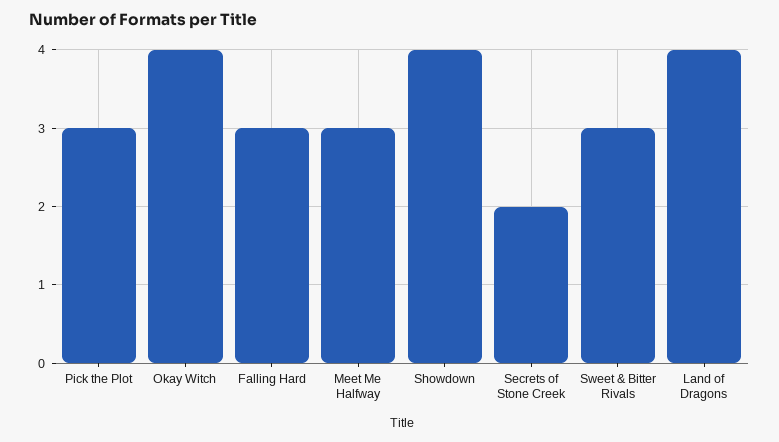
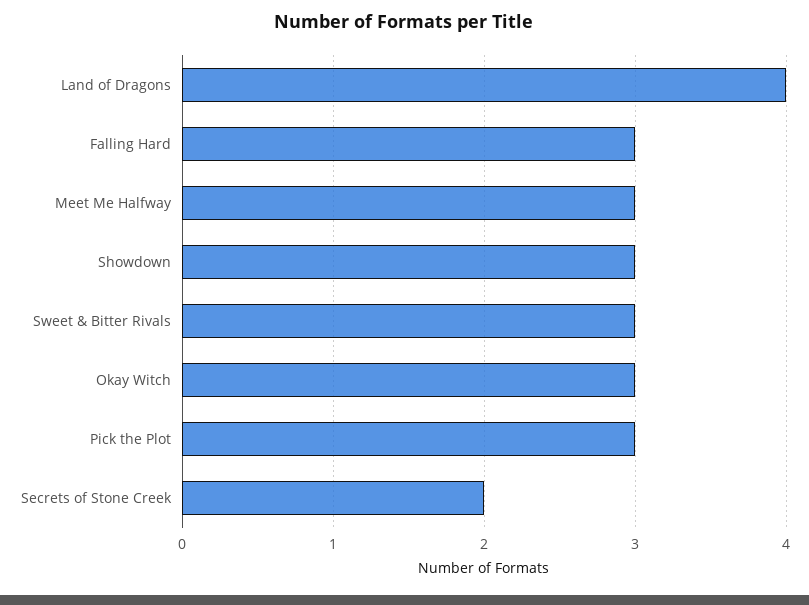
Okay Witch: 4 -> 3
Showdown: 4 -> 3

